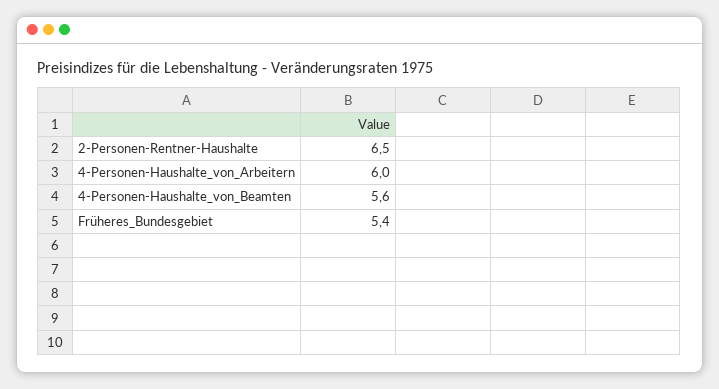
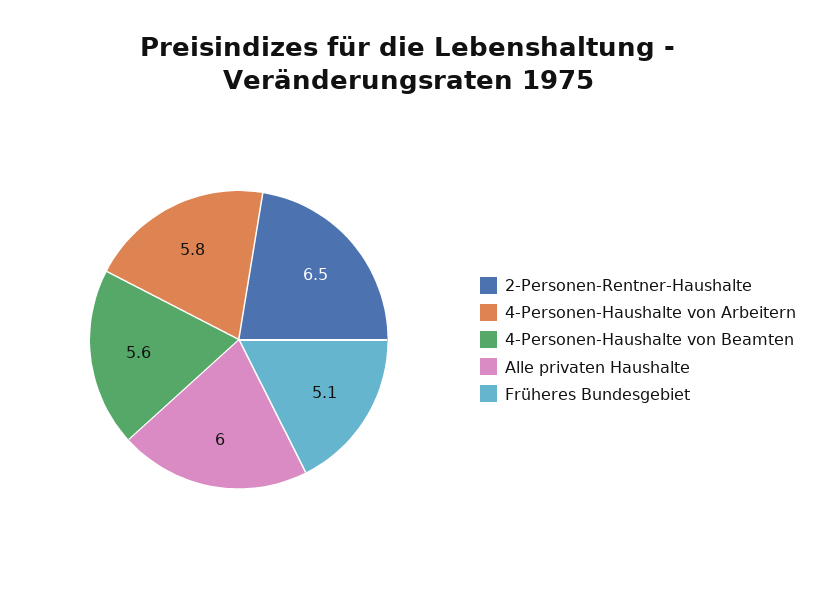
4-Personen-Haushalte_von_Arbeitern: 6 -> 5.8
Früheres_Bundesgebiet: 5.4 -> 5.1
Alle privaten Haushalte: none -> 6

